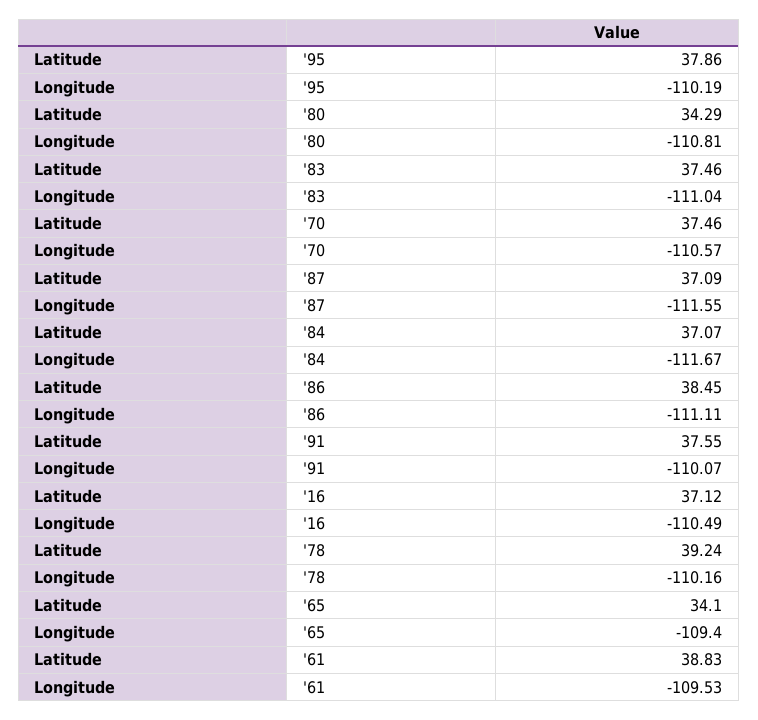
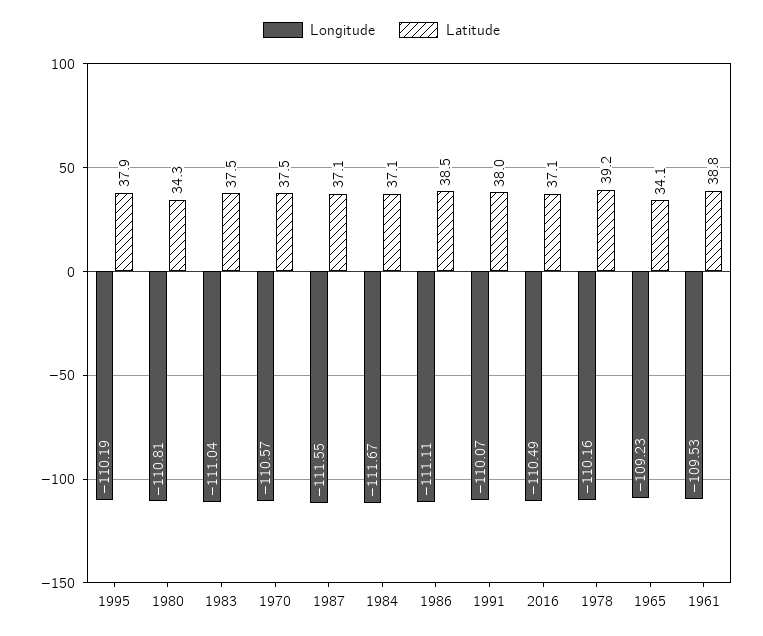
Latitude, '91: 37.55 -> 38
Longitude, '65: -109.4 -> -109.23

